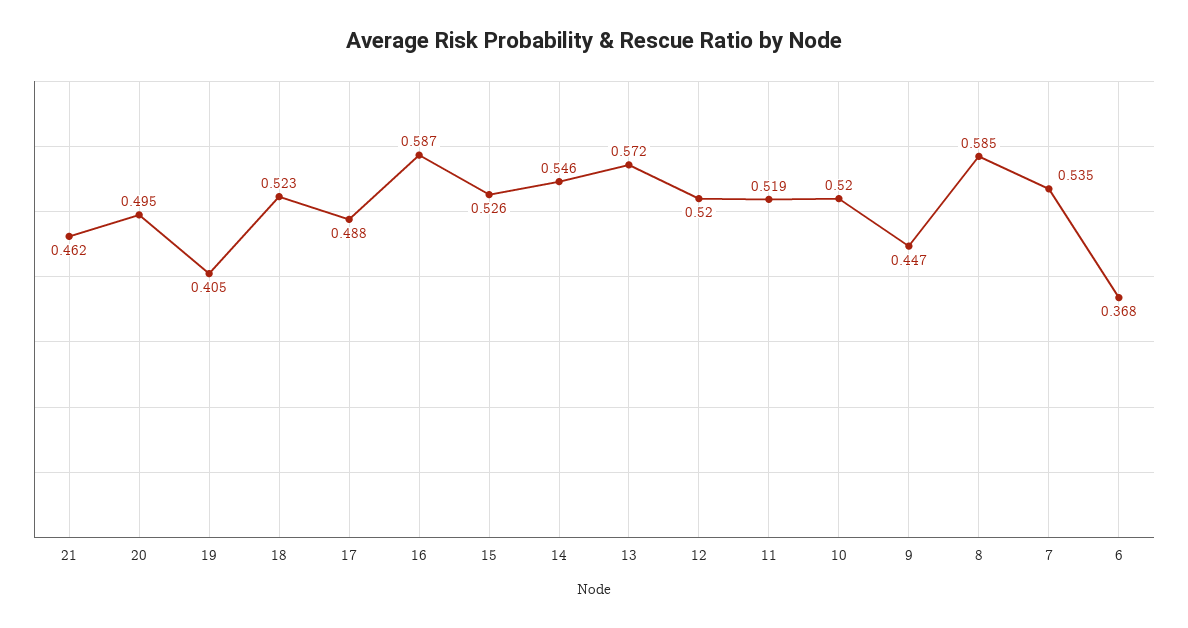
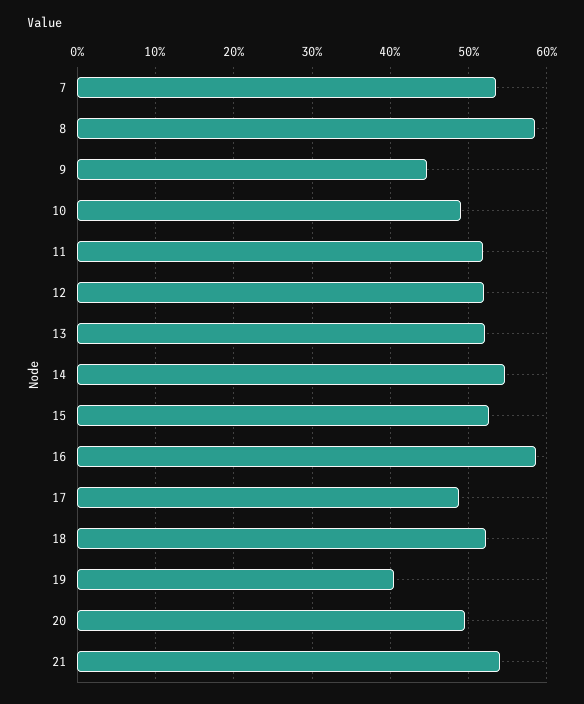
21: 0.462 -> 0.54
13: 0.572 -> 0.52
10: 0.52 -> 0.49
6: 0.368 -> none

